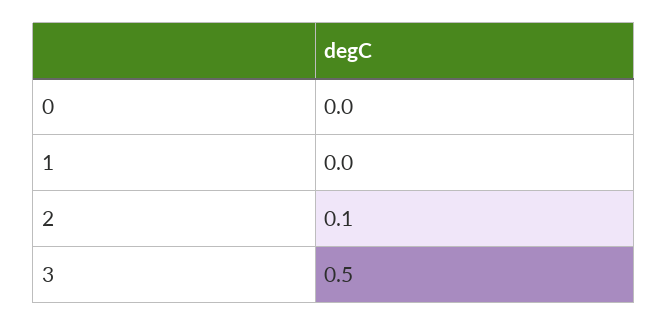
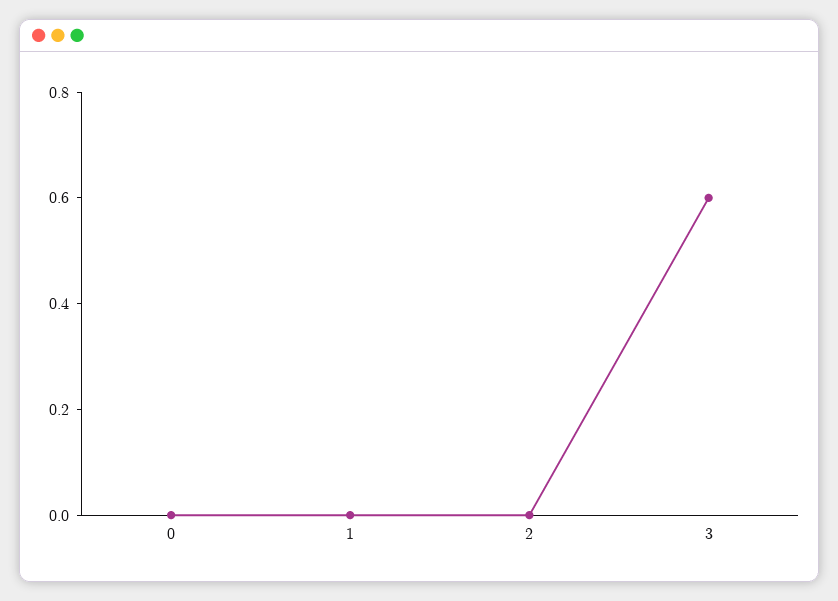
2: 0.1 -> 0
3: 0.5 -> 0.6

